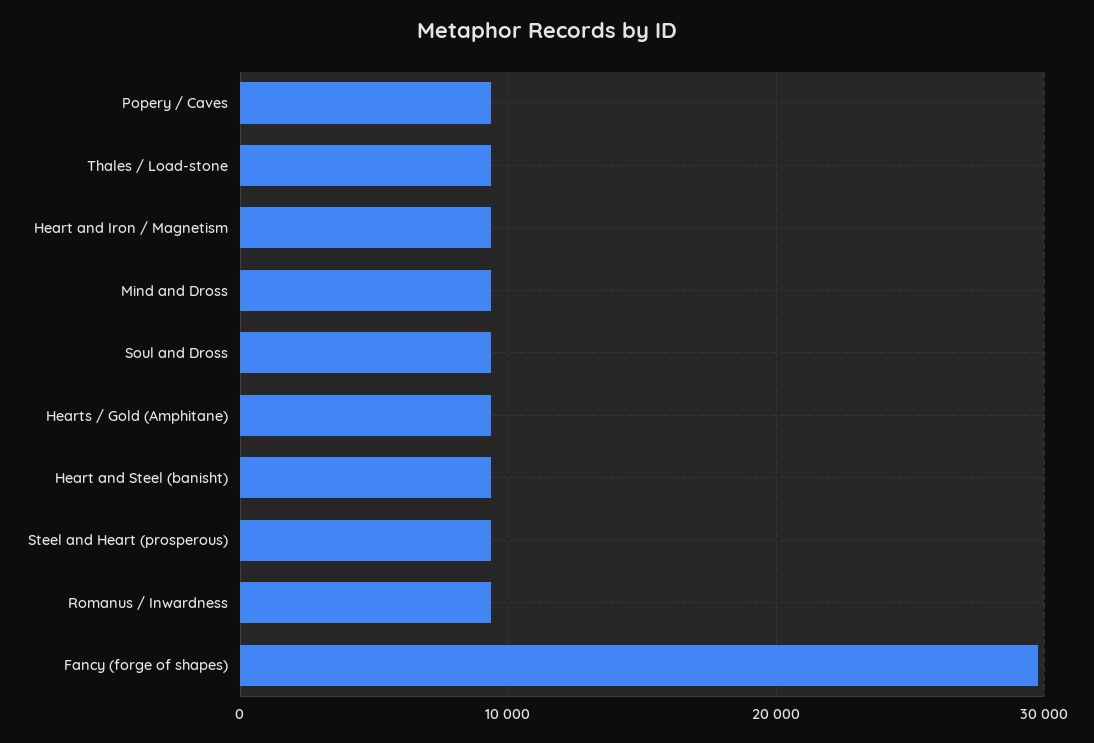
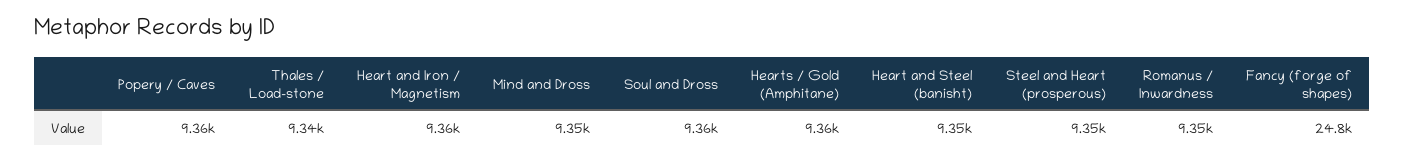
Fancy (forge of shapes): 30000 -> 24800

